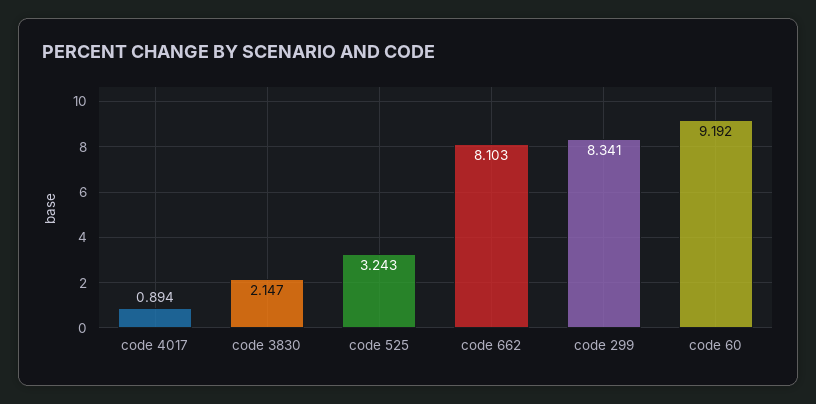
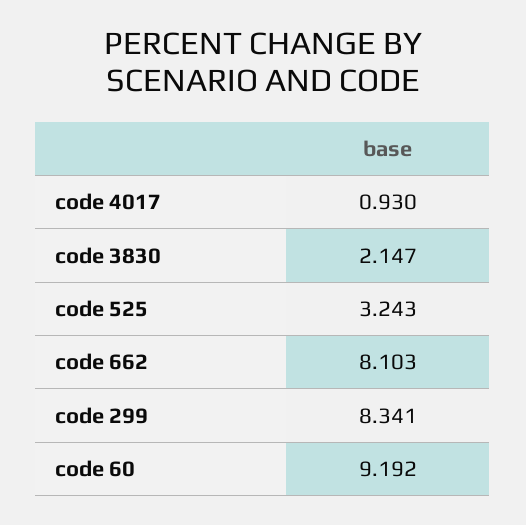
code 4017: 0.894 -> 0.93

